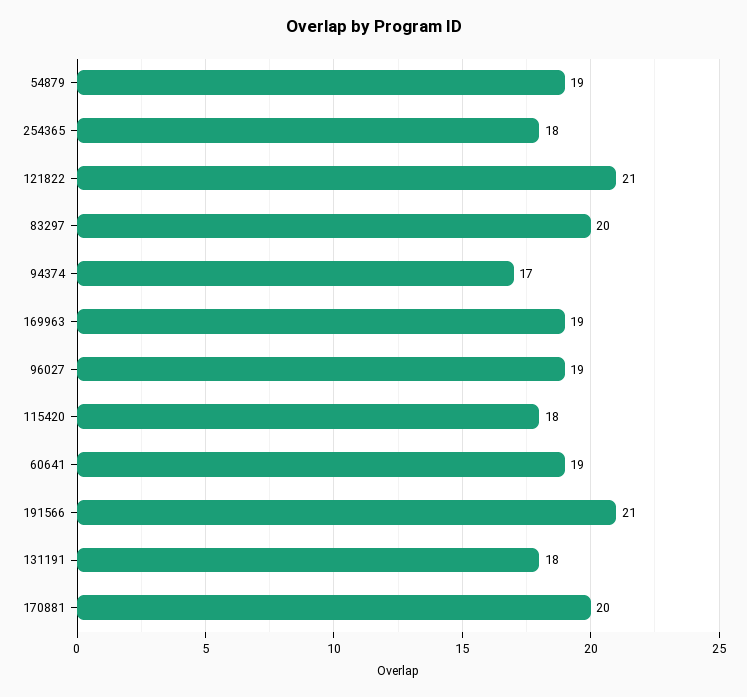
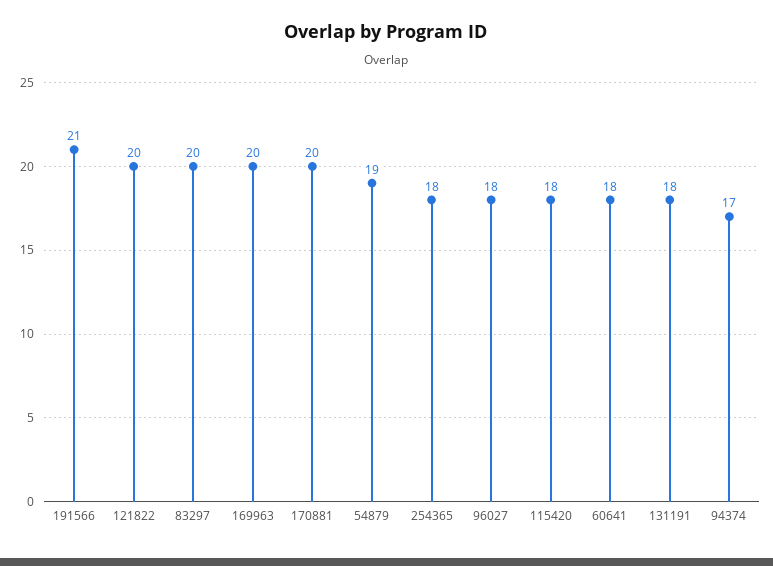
121822: 21 -> 20
169963: 19 -> 20
96027: 19 -> 18
60641: 19 -> 18

